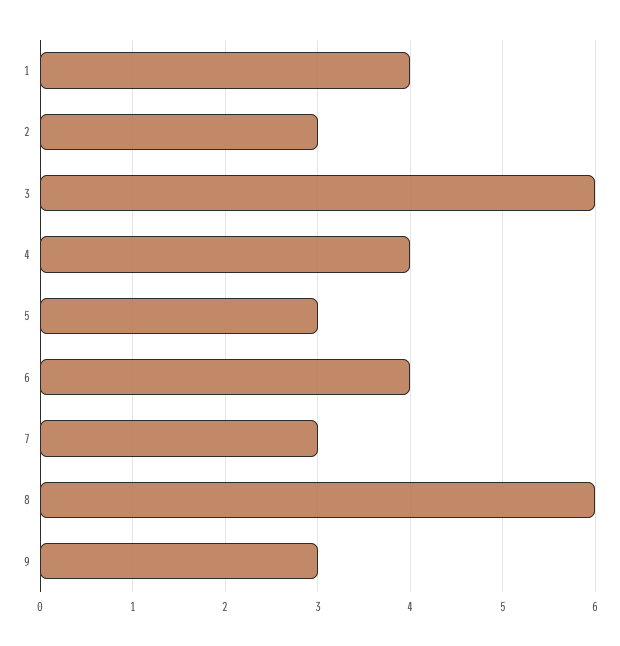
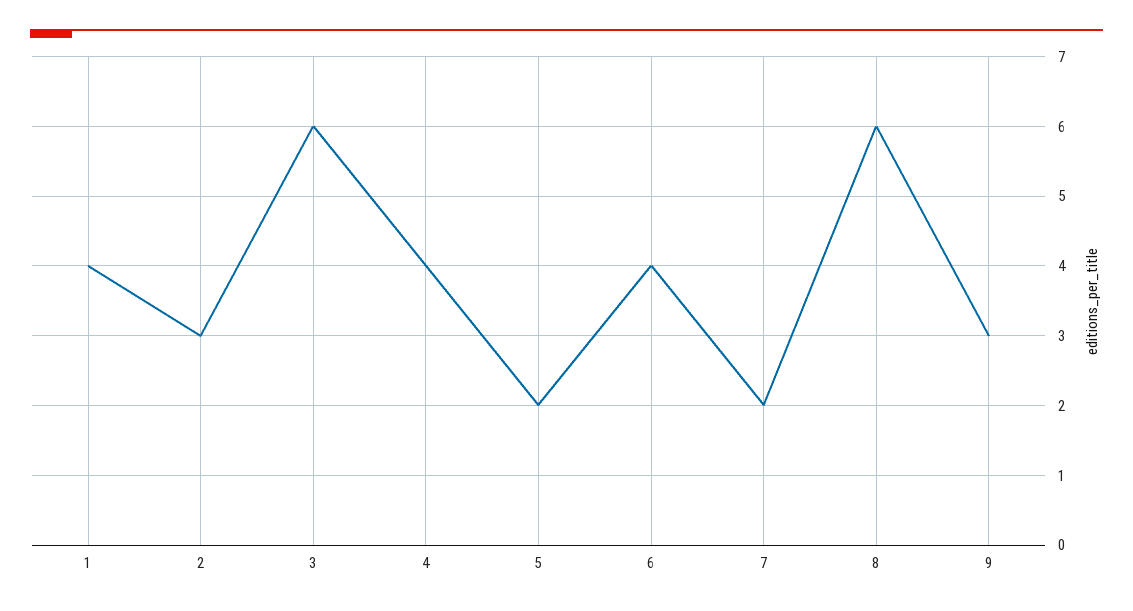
5: 3 -> 2
7: 3 -> 2

